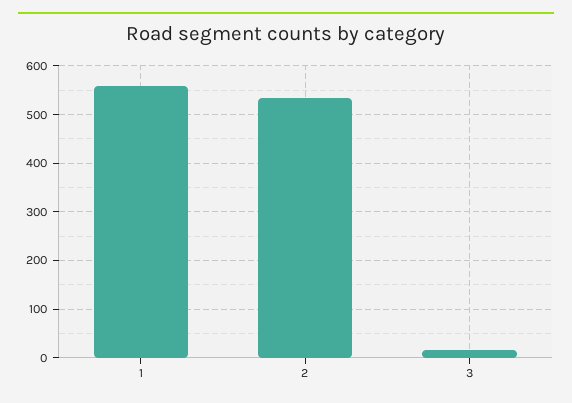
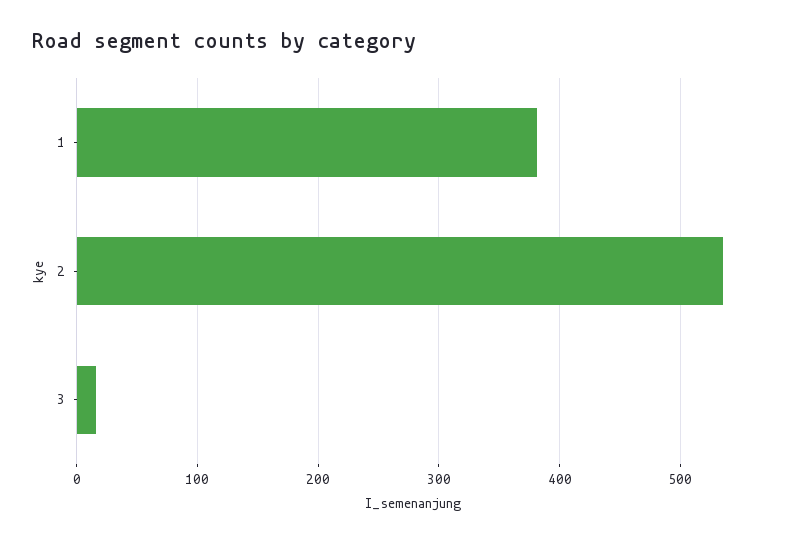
1: 560 -> 380

